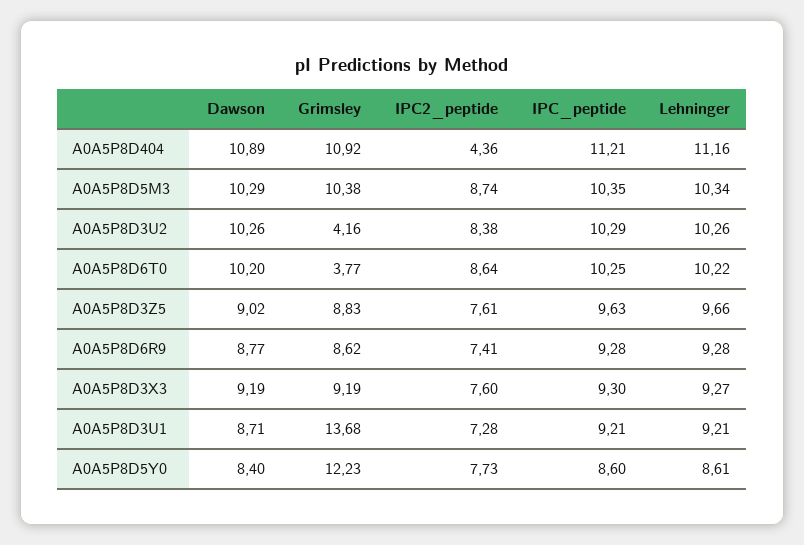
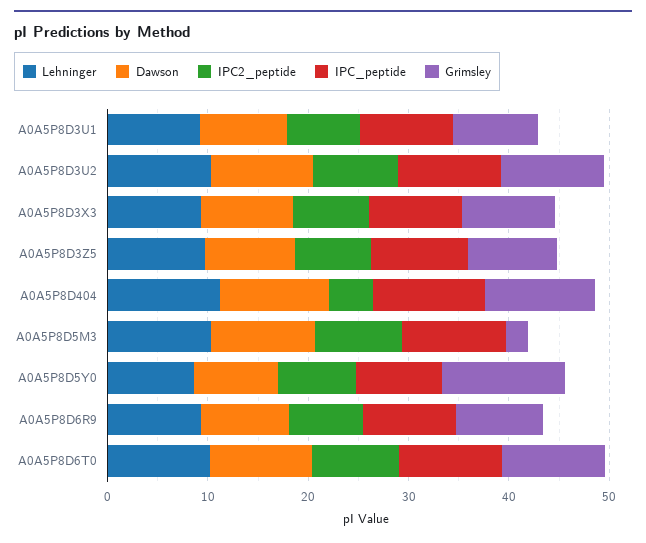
Grimsley, A0A5P8D5M3: 10.38 -> 2
Grimsley, A0A5P8D3U2: 4.16 -> 10
Grimsley, A0A5P8D6T0: 3.77 -> 10
Grimsley, A0A5P8D3U1: 13.68 -> 8

